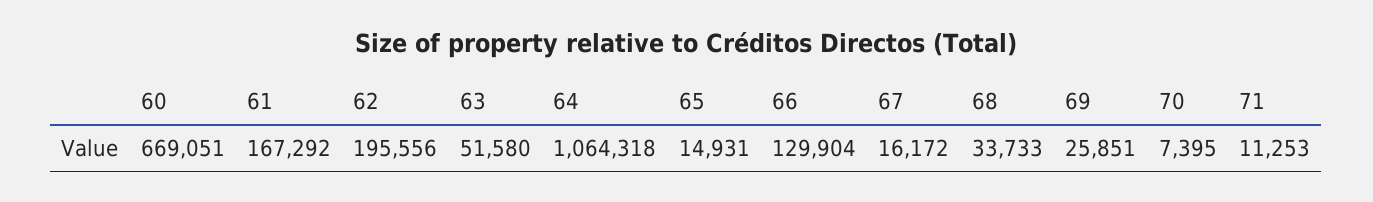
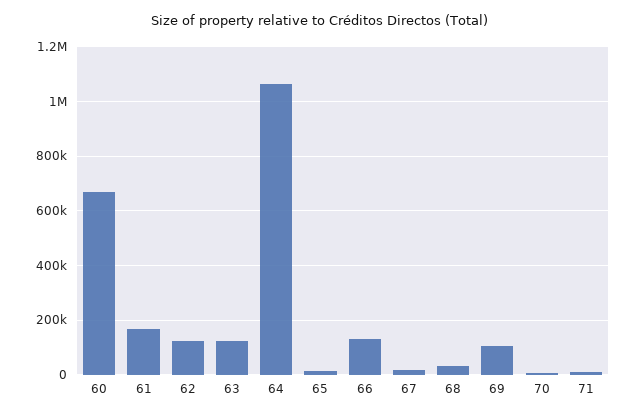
62: 195556 -> 125000
63: 51580 -> 125000
69: 25851 -> 100000

